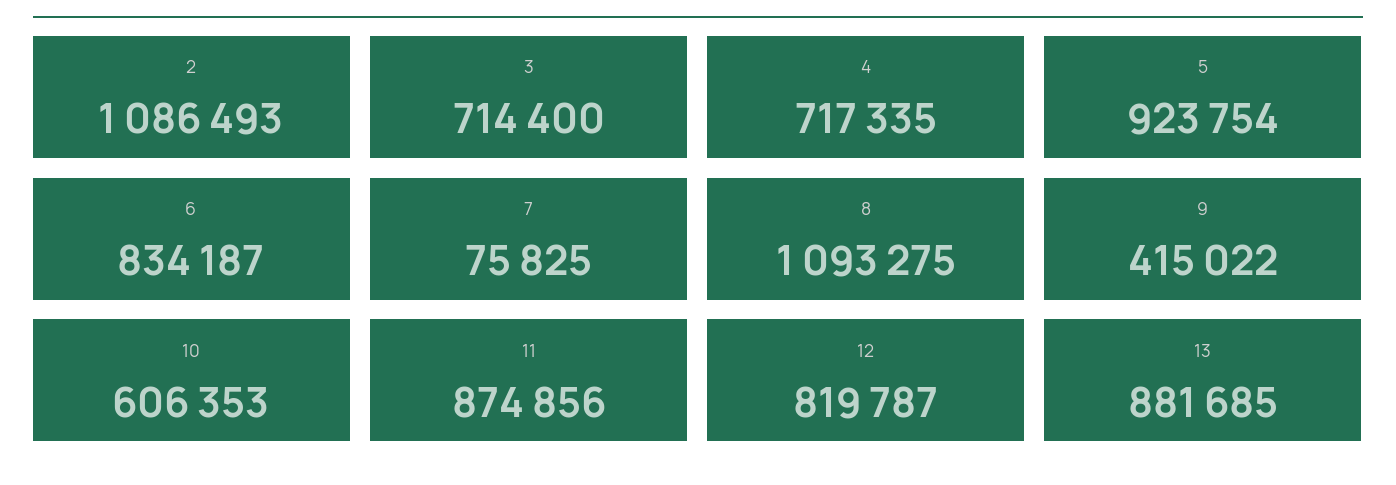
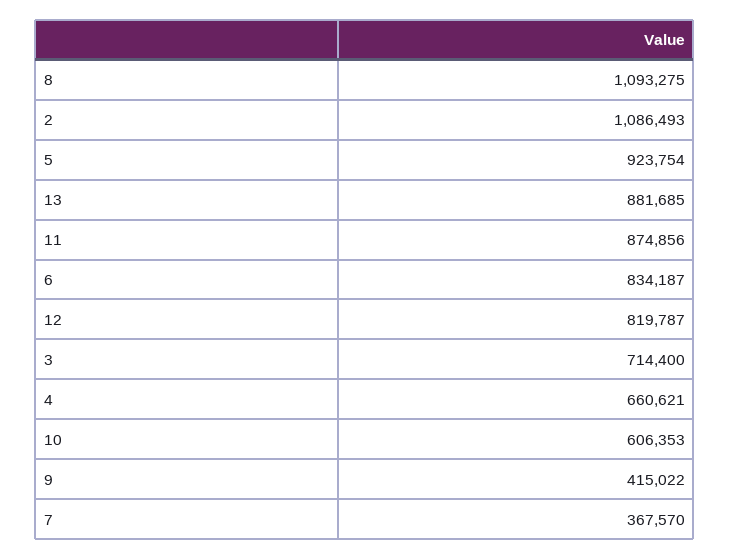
4: 717335 -> 660621
7: 75825 -> 367570

